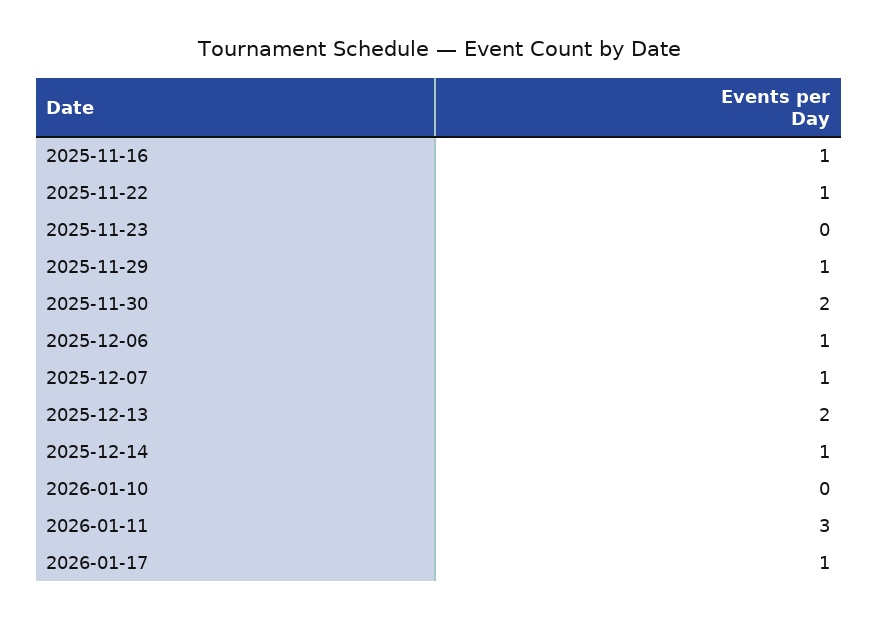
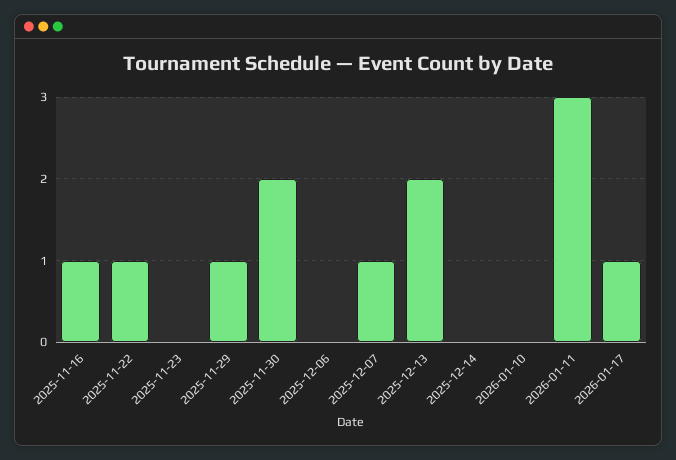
2025-12-06: 1 -> 0
2025-12-14: 1 -> 0

